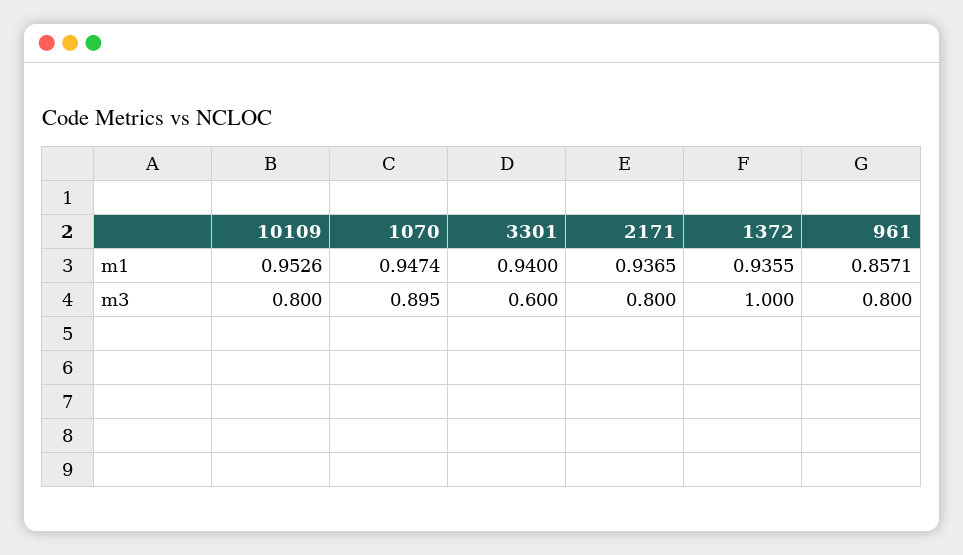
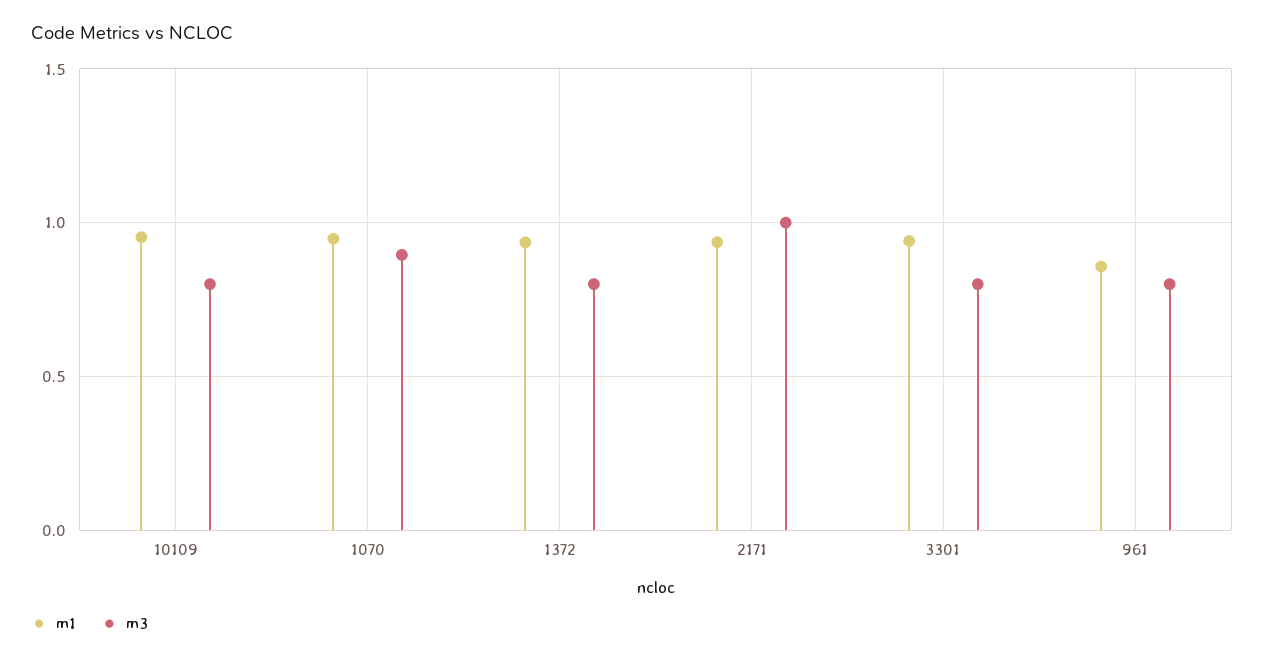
m3, 3301: 0.6 -> 0.8
m3, 2171: 0.8 -> 1
m3, 1372: 1 -> 0.8

